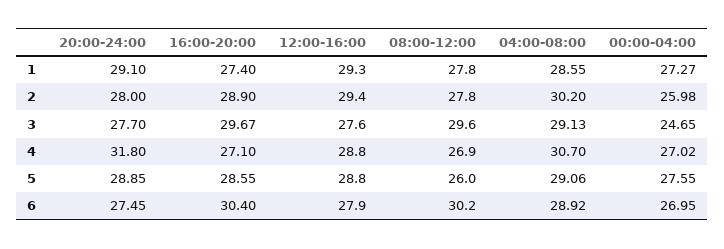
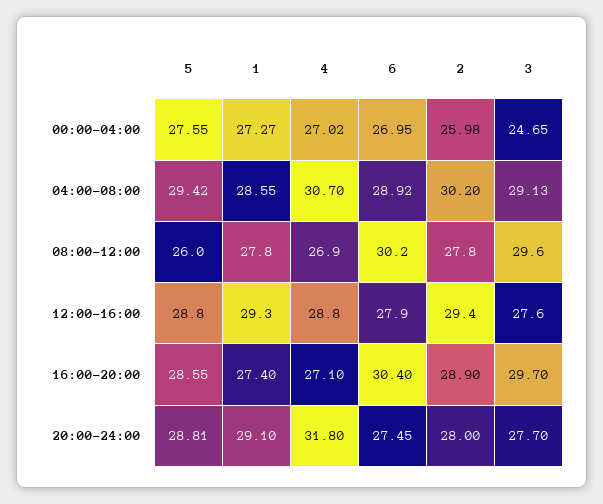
16:00-20:00, 3: 29.67 -> 29.7
20:00-24:00, 5: 28.85 -> 28.81
04:00-08:00, 5: 29.06 -> 29.42

